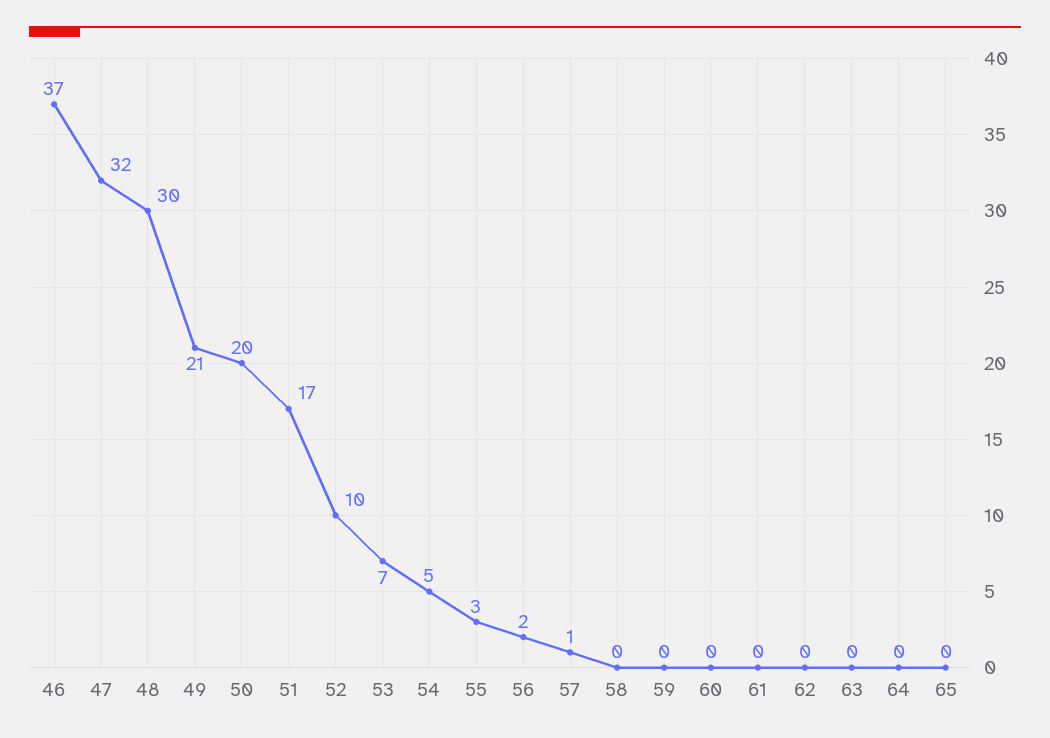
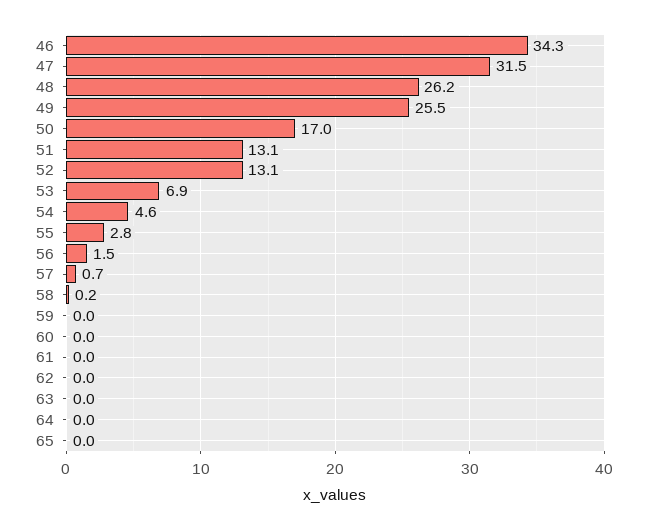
46: 37 -> 34.3
48: 30 -> 26.2
49: 21 -> 25.5
50: 20 -> 17
51: 17 -> 13.1
52: 10 -> 13.1

